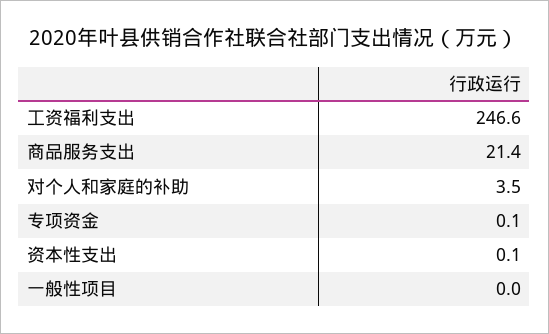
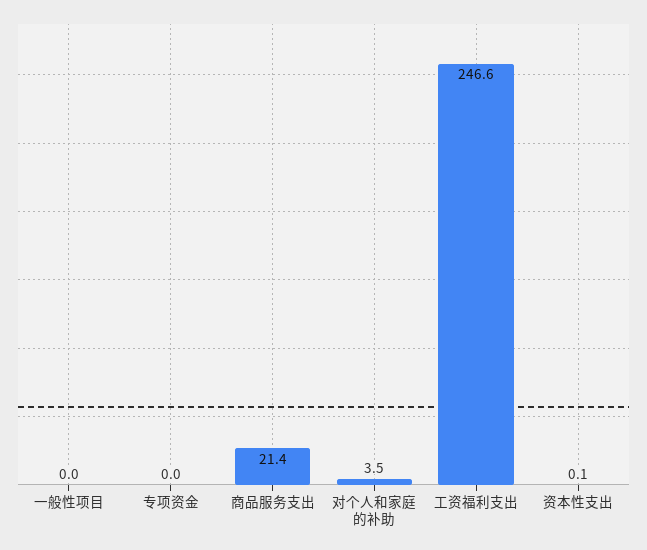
专项资金: 0.1 -> 0

